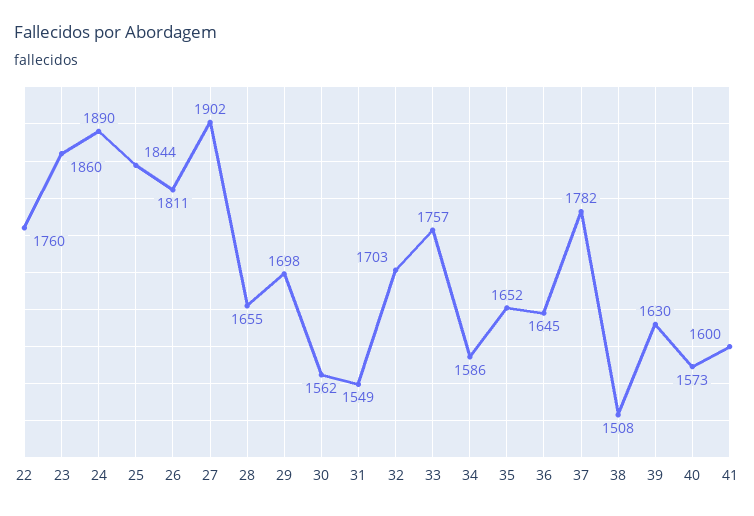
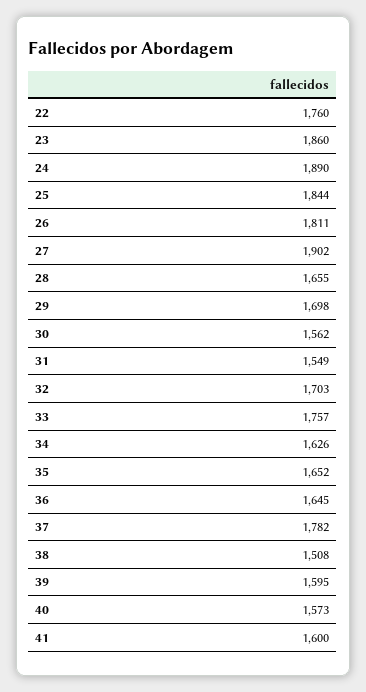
34: 1586 -> 1626
39: 1630 -> 1595

